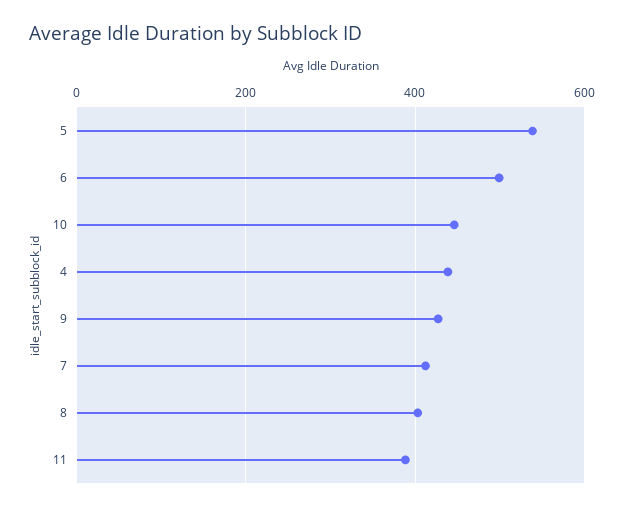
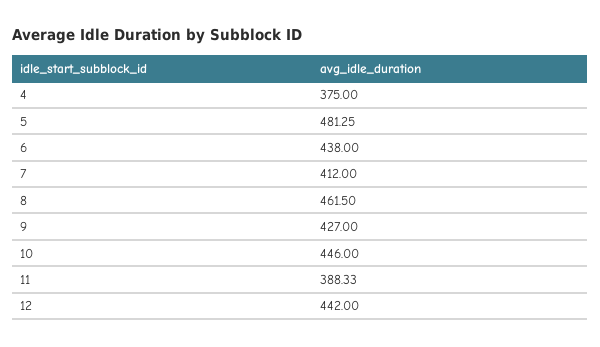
5: 540 -> 481.25
6: 500 -> 438
4: 440 -> 375
8: 400 -> 461.5
12: none -> 442

